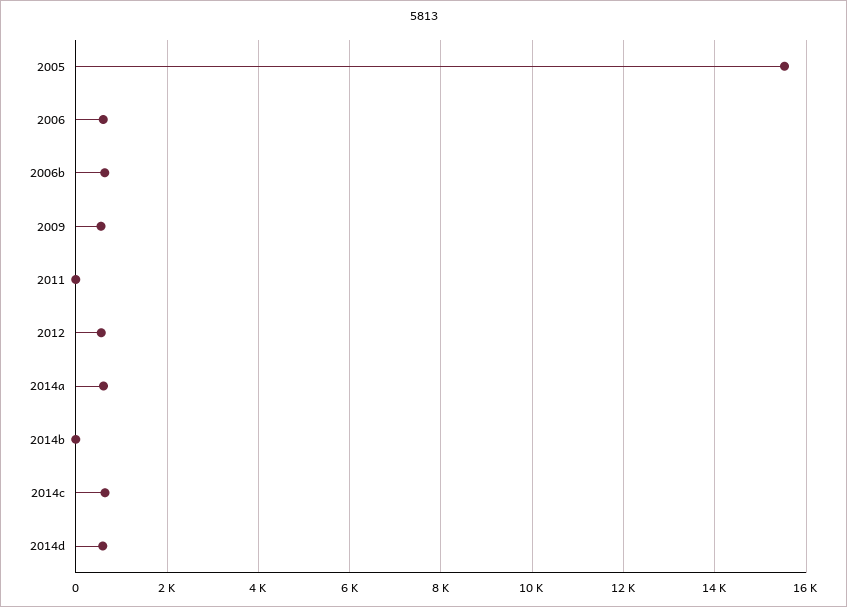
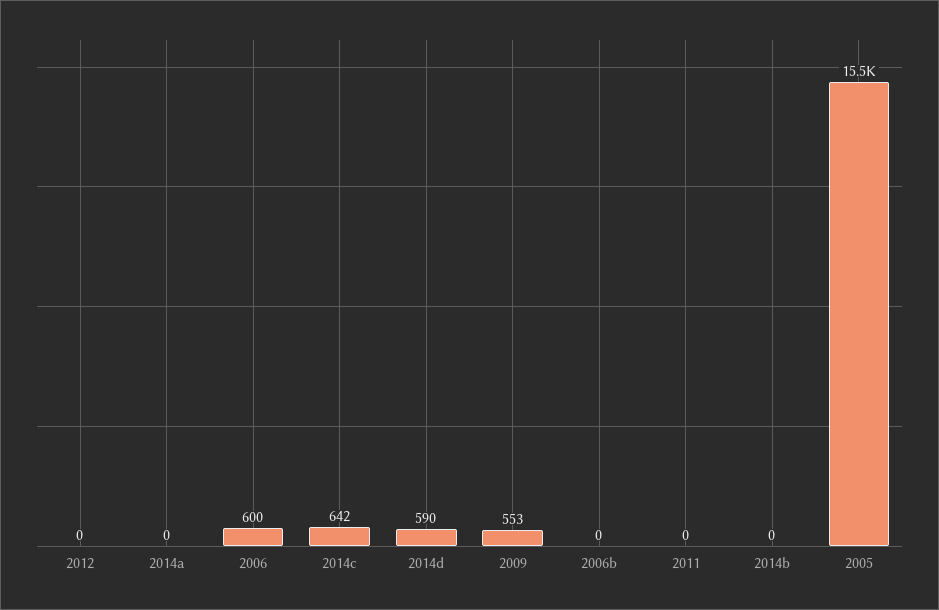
2006b: 600 -> 0
2012: 600 -> 0
2014a: 600 -> 0

